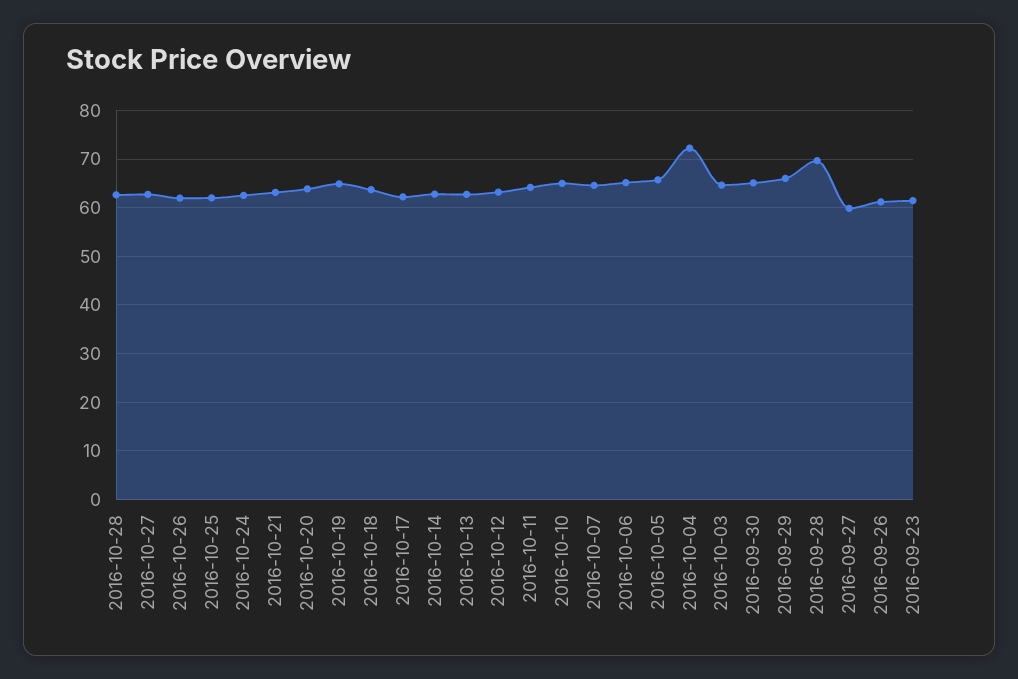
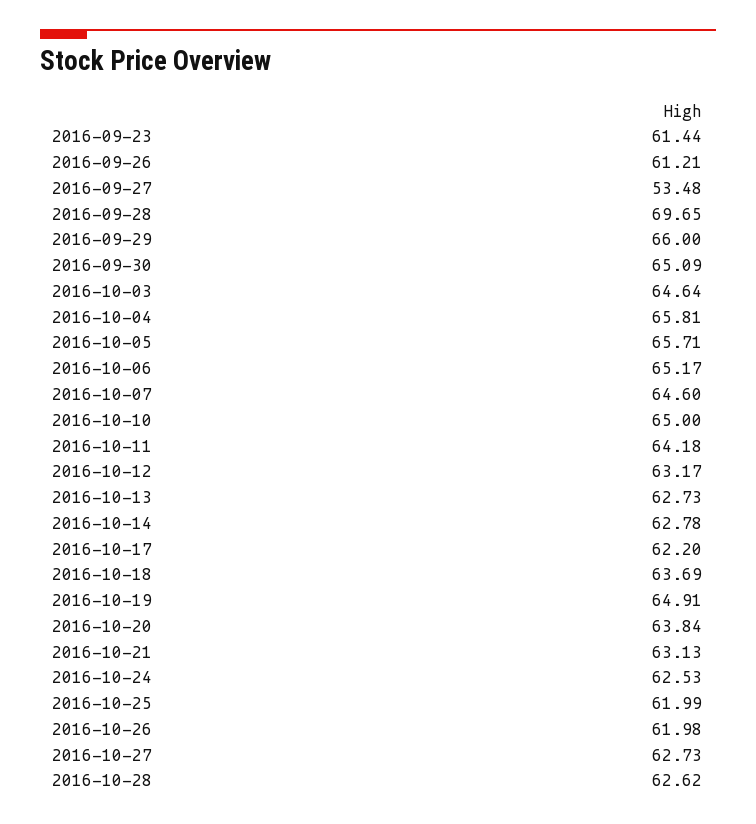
2016-10-04: 72 -> 65.81
2016-09-27: 60 -> 53.48

